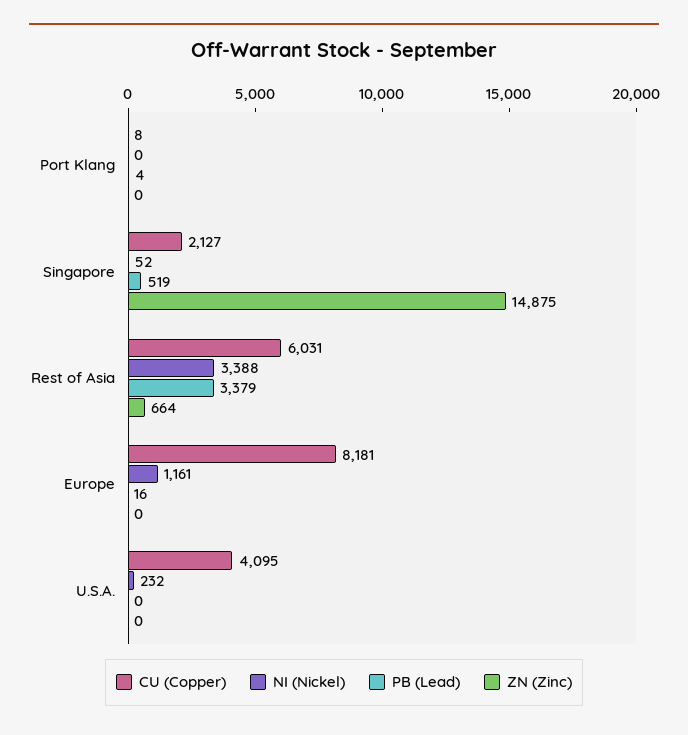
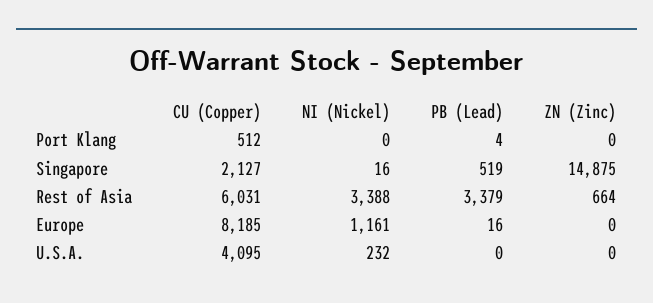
CU (Copper), Port Klang: 8 -> 512
NI (Nickel), Singapore: 52 -> 16
CU (Copper), Europe: 8181 -> 8185

